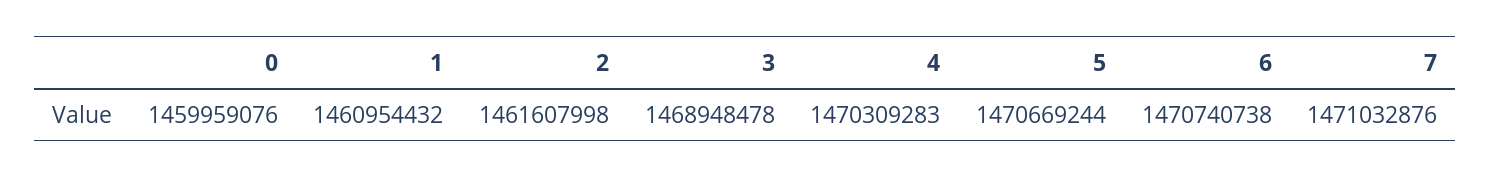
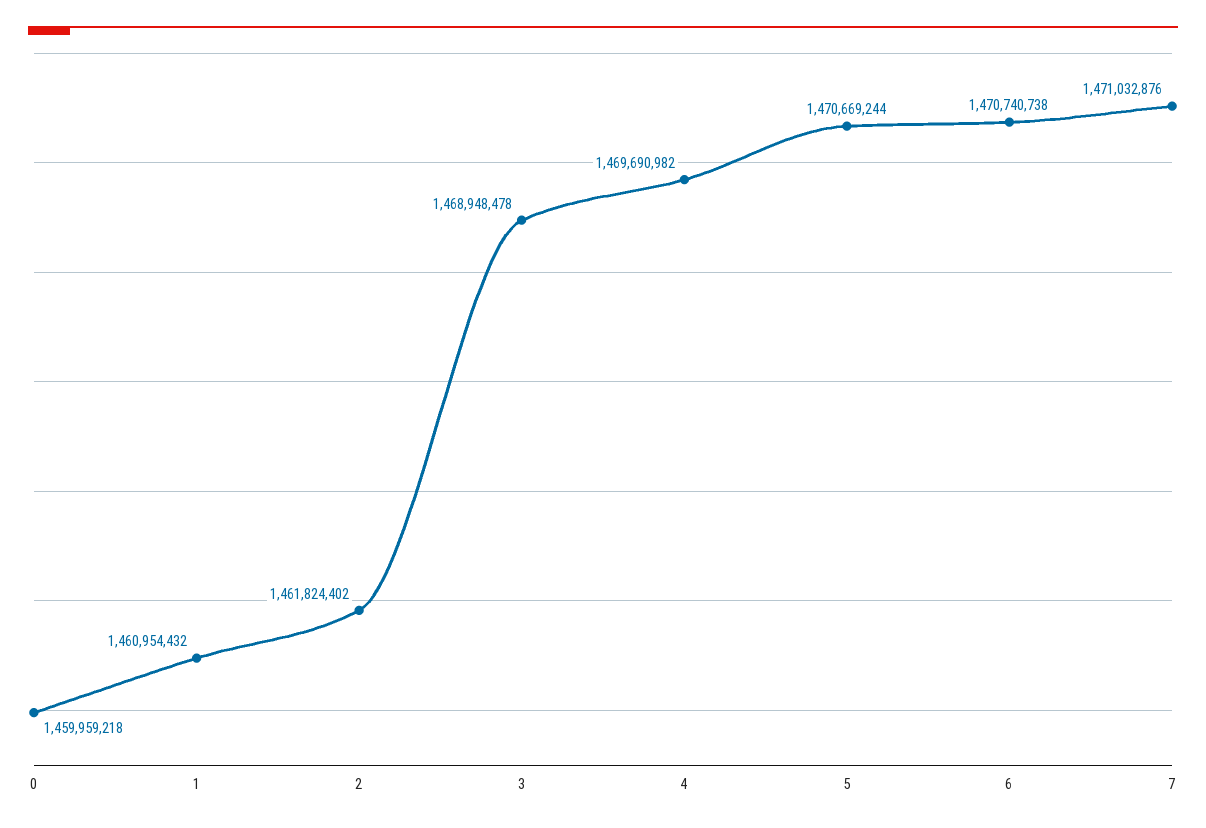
0: 1459959076 -> 1459959218
2: 1461607998 -> 1461824402
4: 1470309283 -> 1469690982

